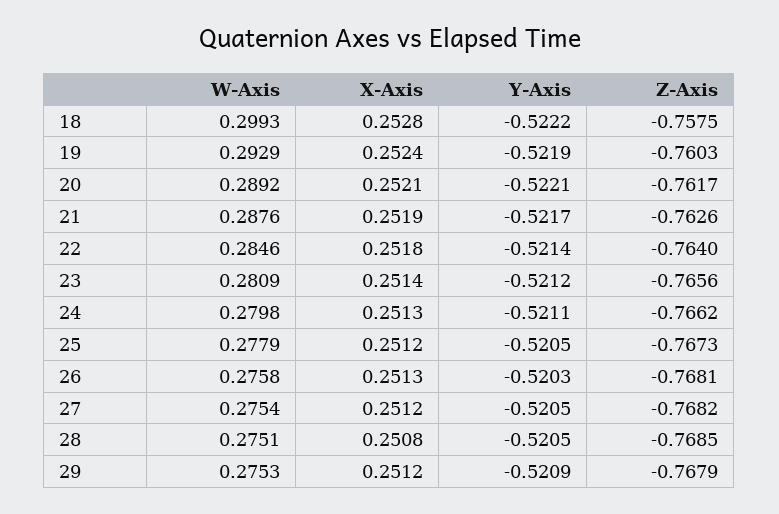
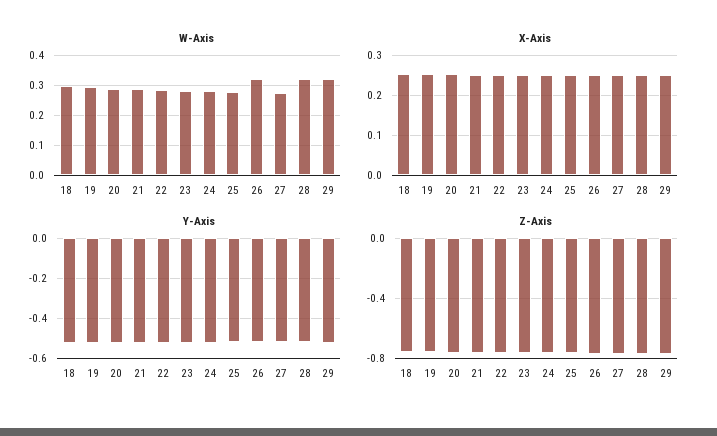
W-Axis, 26: 0.2758 -> 0.32
W-Axis, 28: 0.2751 -> 0.32
W-Axis, 29: 0.2753 -> 0.32

